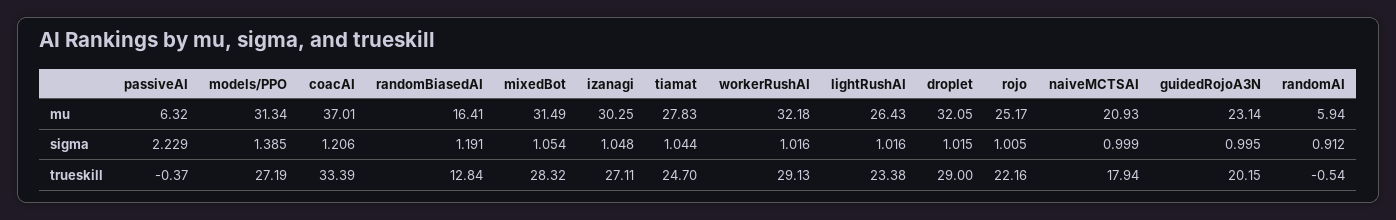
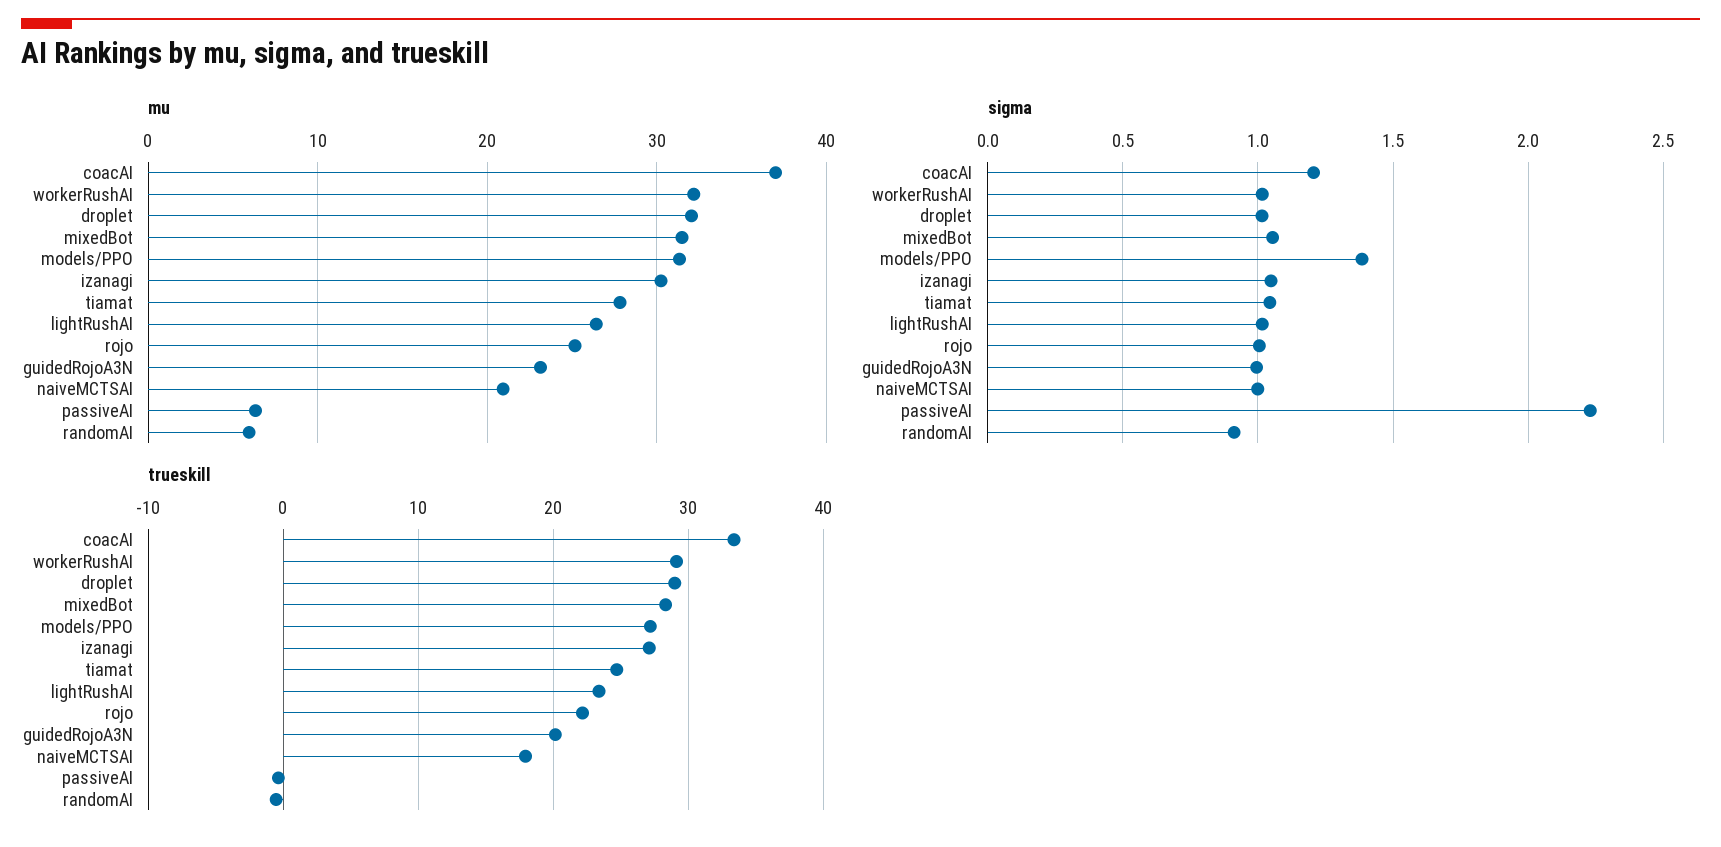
mu, randomBiasedAI: 16.41 -> none
sigma, randomBiasedAI: 1.191 -> none
trueskill, randomBiasedAI: 12.84 -> none

